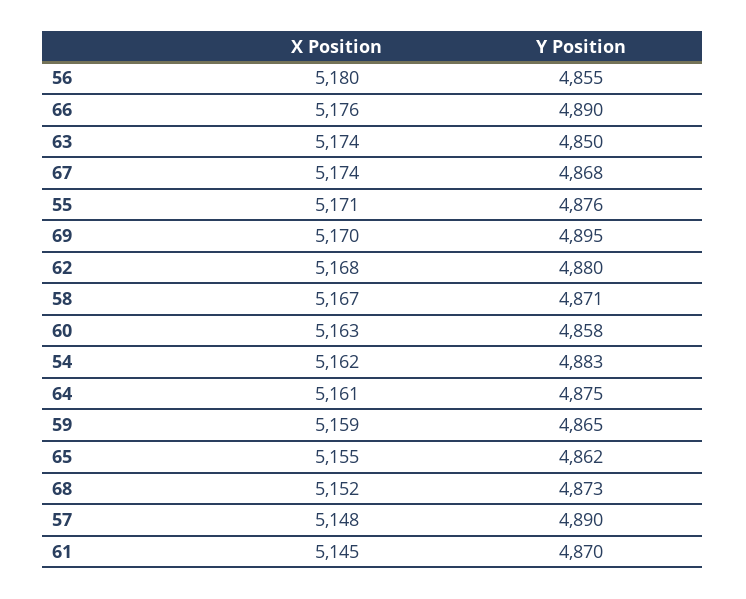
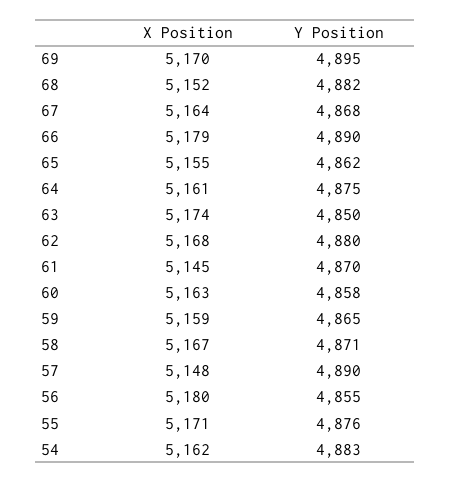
X Position, 66: 5176 -> 5179
X Position, 67: 5174 -> 5164
Y Position, 68: 4873 -> 4882

